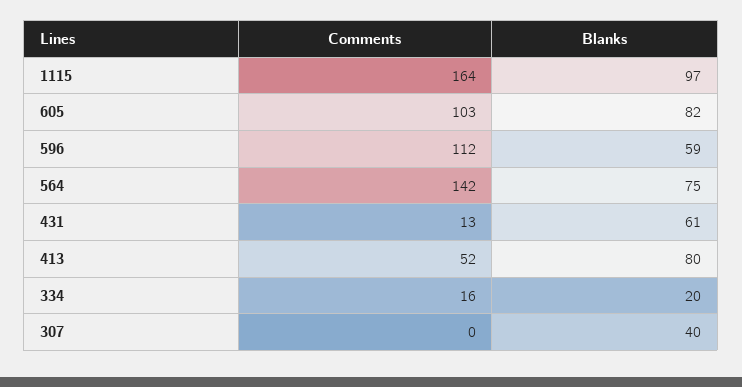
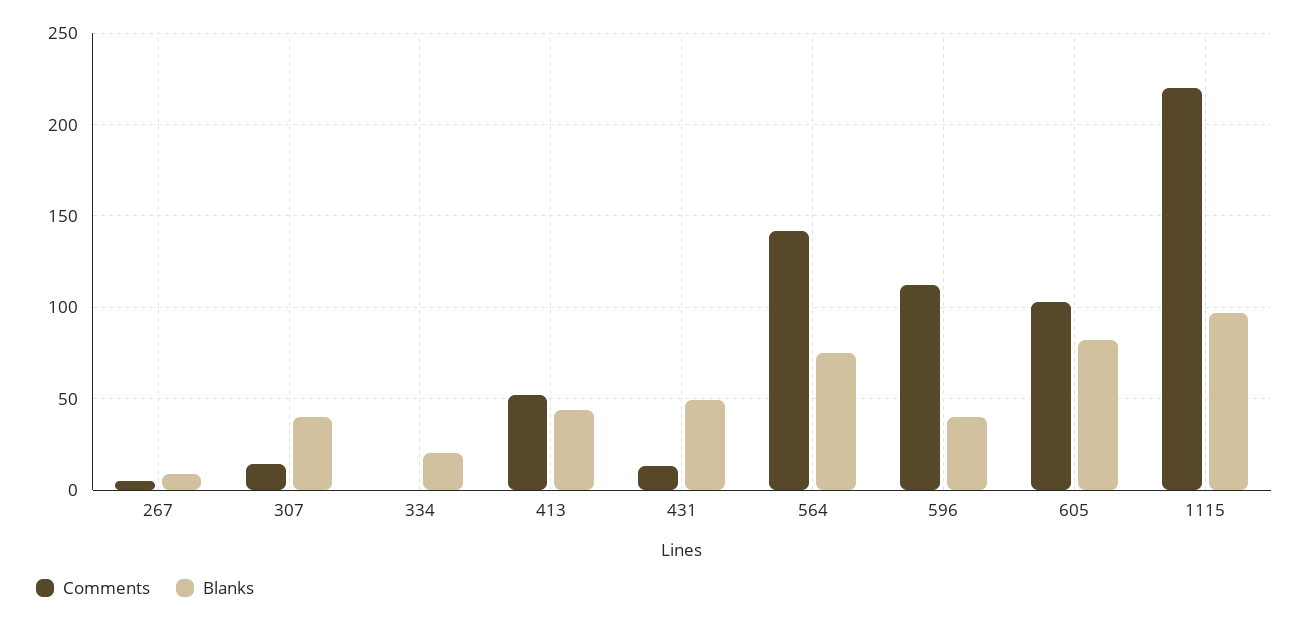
Comments, 1115: 164 -> 220
Blanks, 596: 59 -> 40
Blanks, 431: 61 -> 50
Blanks, 413: 80 -> 45
Comments, 334: 16 -> 0
Comments, 307: 0 -> 15
Comments, 267: none -> 5
Blanks, 267: none -> 10

